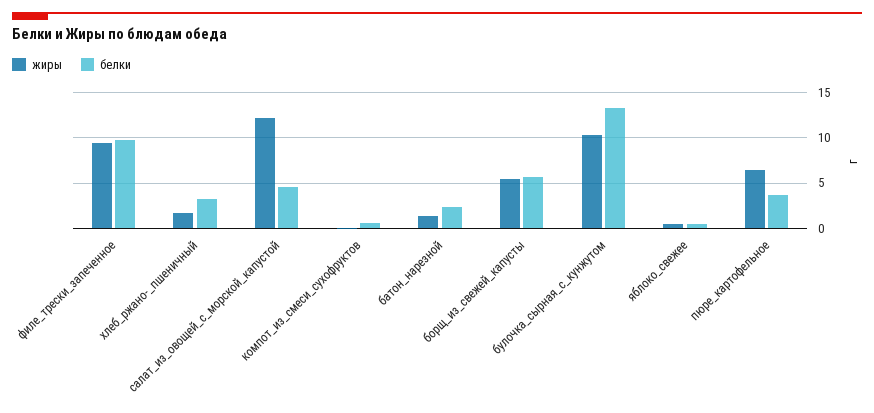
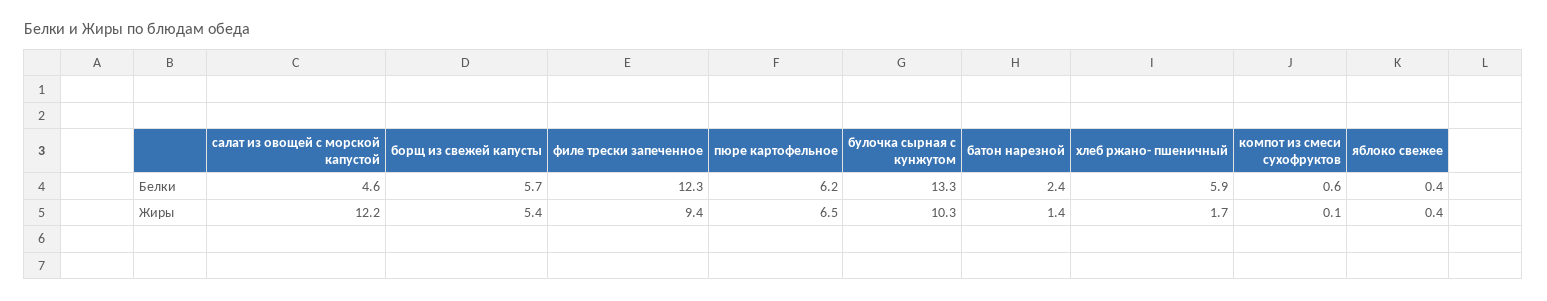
белки, филе_трески_запеченное: 10 -> 12.3
белки, хлеб_ржано-_пшеничный: 3 -> 5.9
белки, пюре_картофельное: 4 -> 6.2

